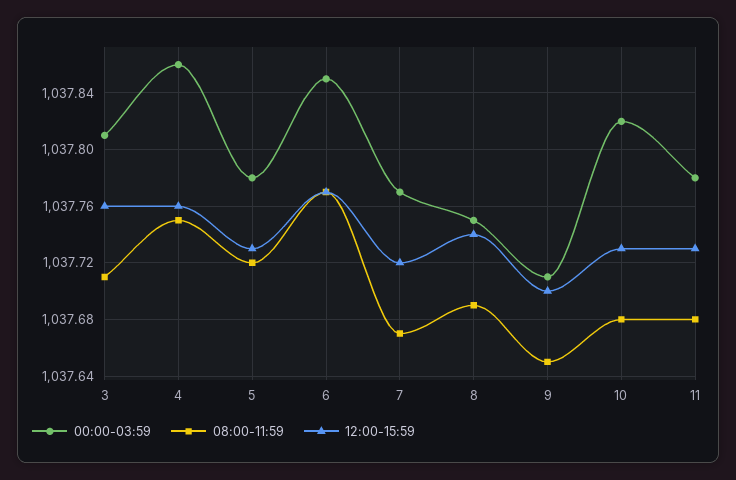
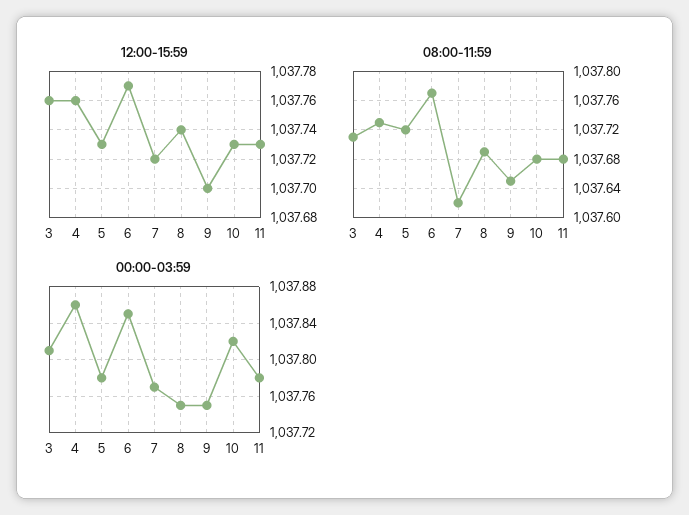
08:00-11:59, 4: 1037.75 -> 1037.73
08:00-11:59, 7: 1037.67 -> 1037.62
00:00-03:59, 9: 1037.71 -> 1037.75

